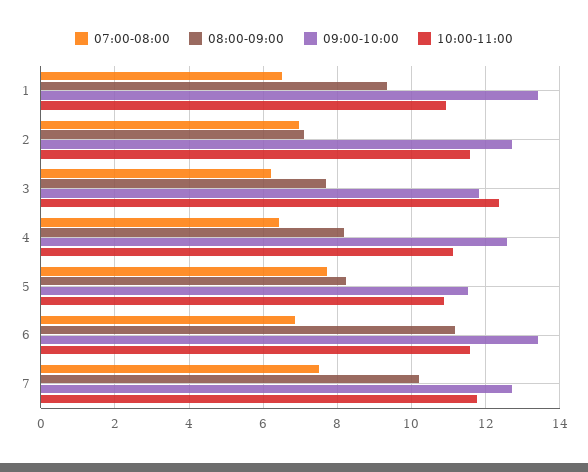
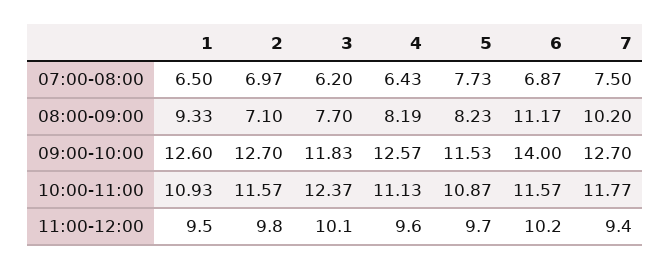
09:00-10:00, 1: 13.4 -> 12.6
09:00-10:00, 6: 13.4 -> 14
11:00-12:00, 1: none -> 9.5
11:00-12:00, 2: none -> 9.8
11:00-12:00, 3: none -> 10.1
11:00-12:00, 4: none -> 9.6
11:00-12:00, 5: none -> 9.7
11:00-12:00, 6: none -> 10.2
11:00-12:00, 7: none -> 9.4

